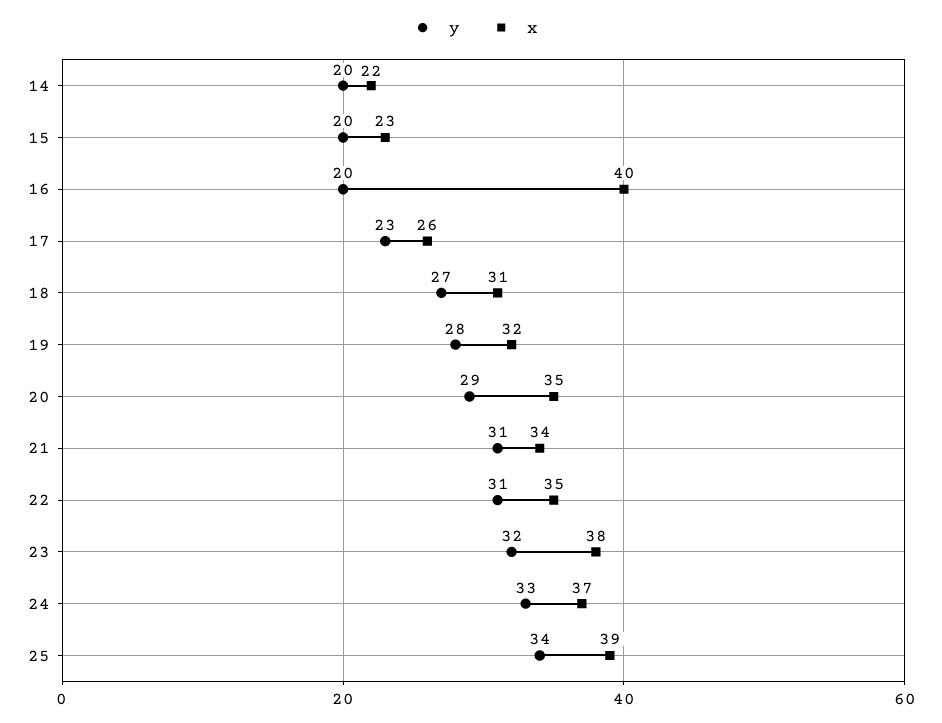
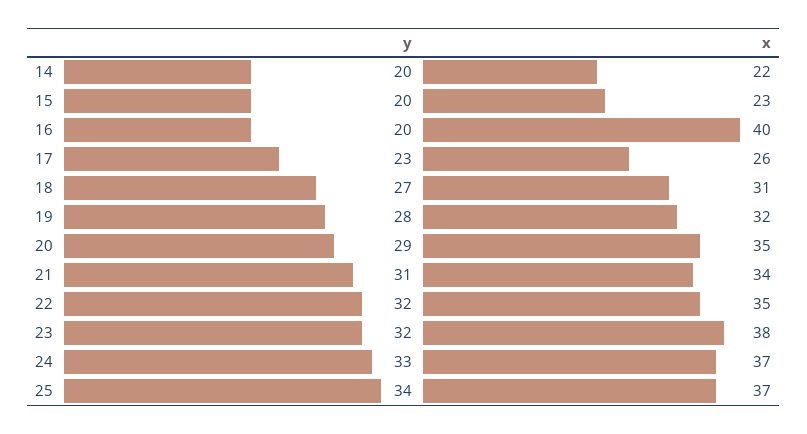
y, 22: 31 -> 32
x, 25: 39 -> 37

